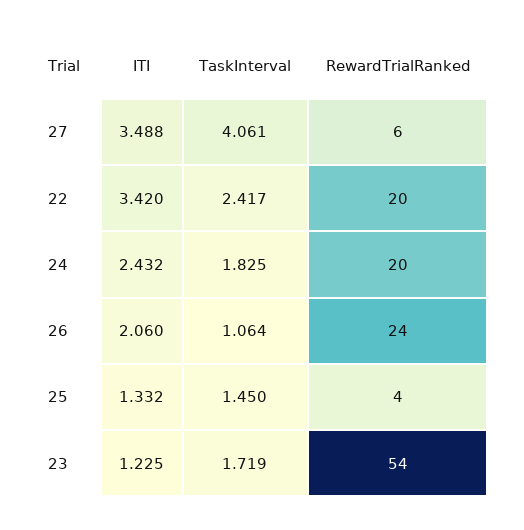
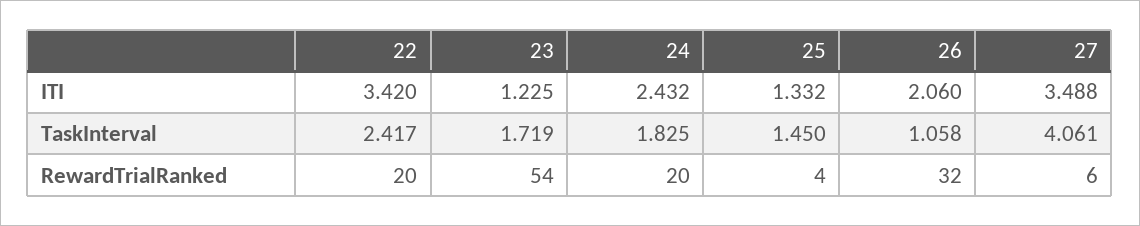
TaskInterval, 26: 1.064 -> 1.058
RewardTrialRanked, 26: 24 -> 32

